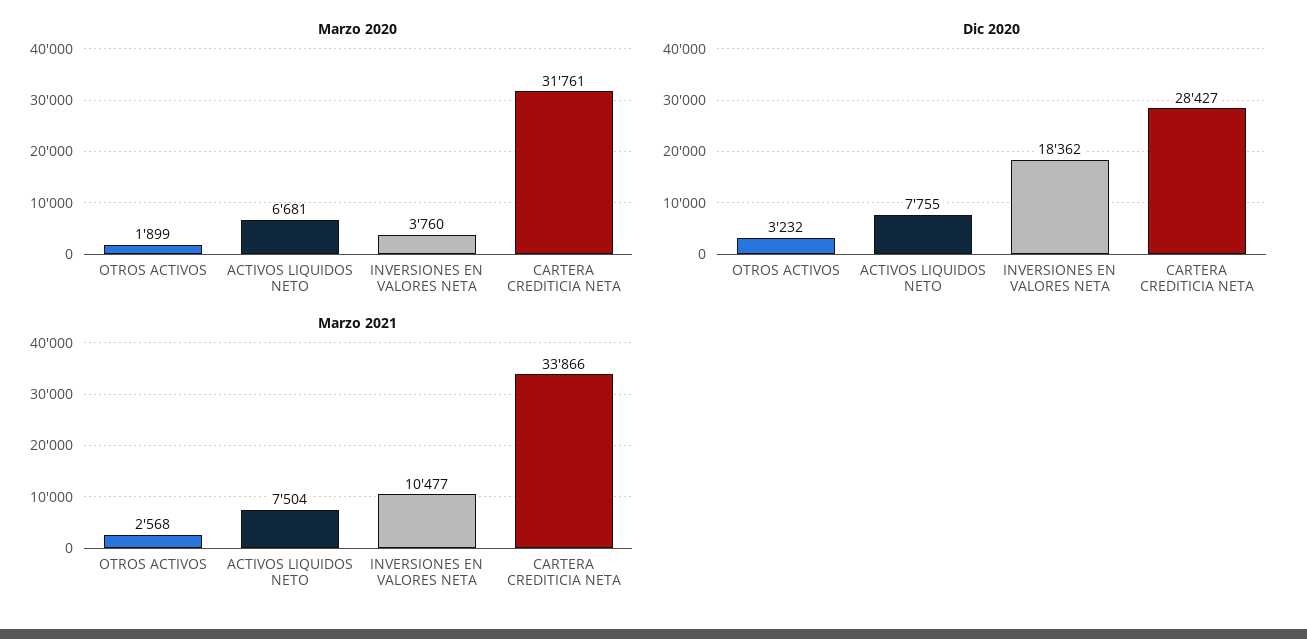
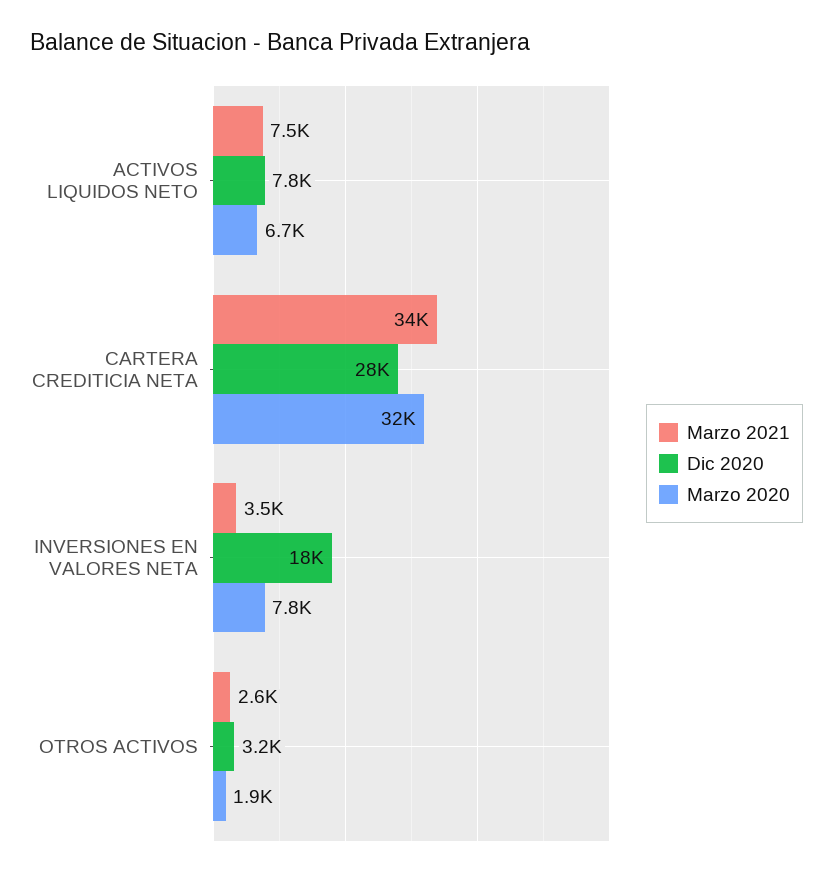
Marzo 2020, INVERSIONES EN VALORES NETA: 3760 -> 7800
Marzo 2021, INVERSIONES EN VALORES NETA: 10477 -> 3500

